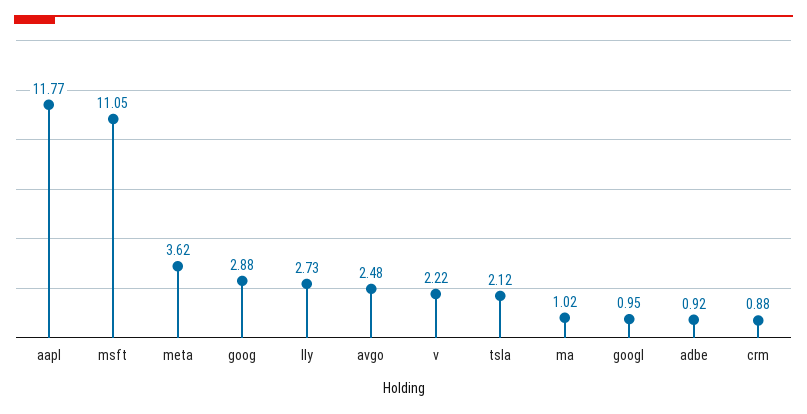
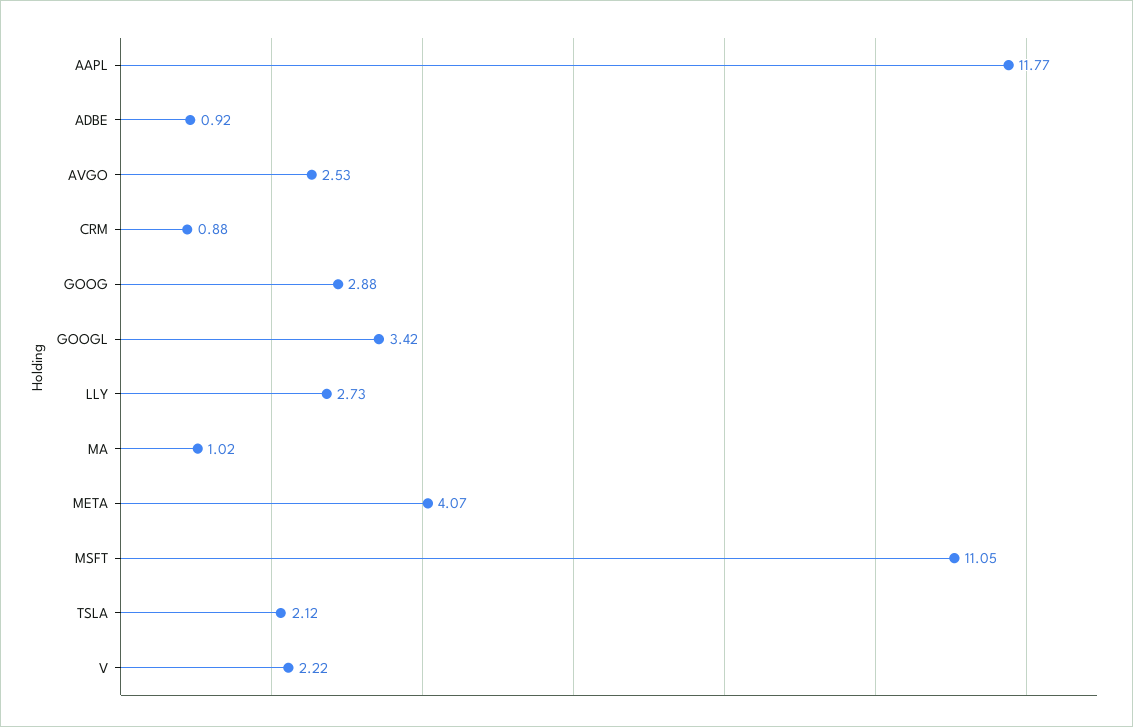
meta: 3.62 -> 4.07
avgo: 2.48 -> 2.53
googl: 0.95 -> 3.42

